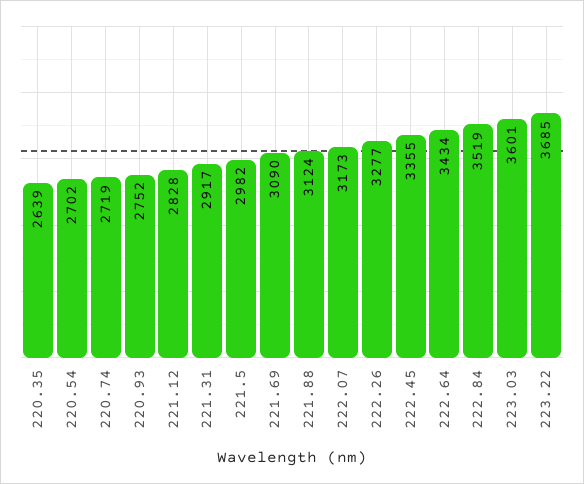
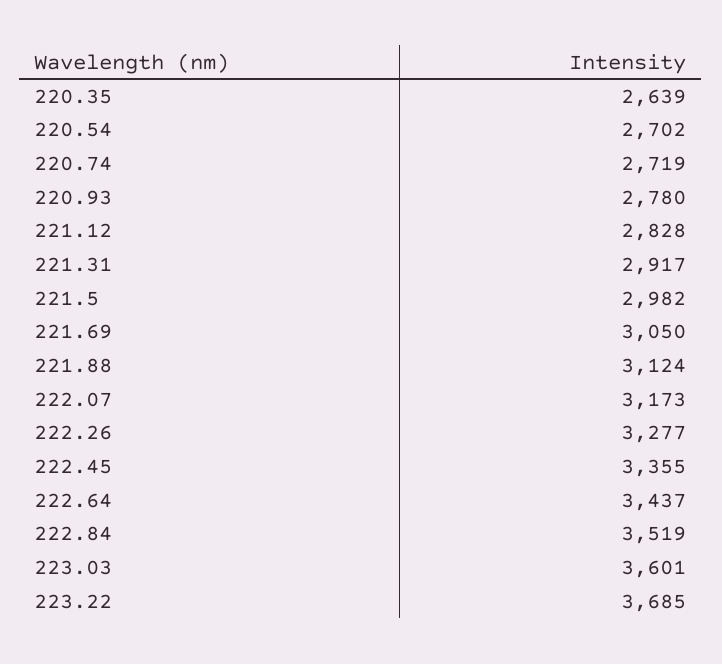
220.93: 2752 -> 2780
221.69: 3090 -> 3050
222.64: 3434 -> 3437

